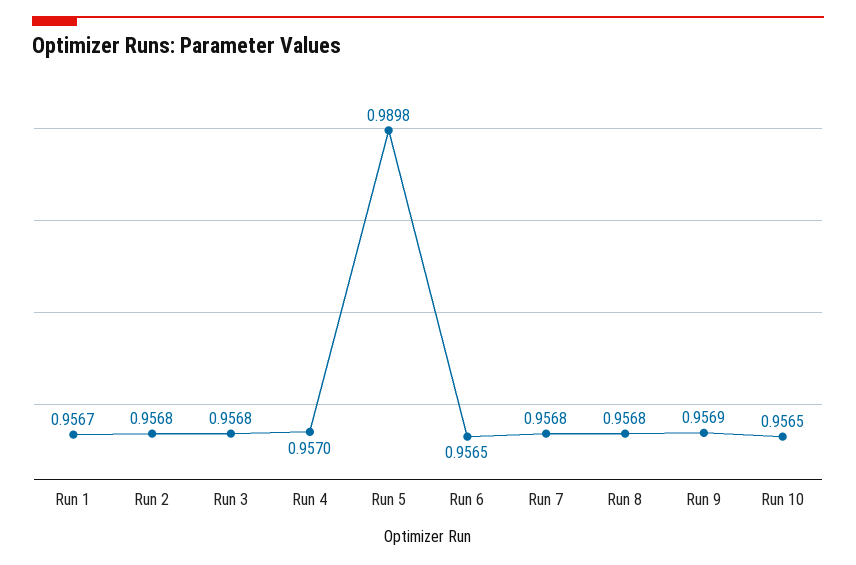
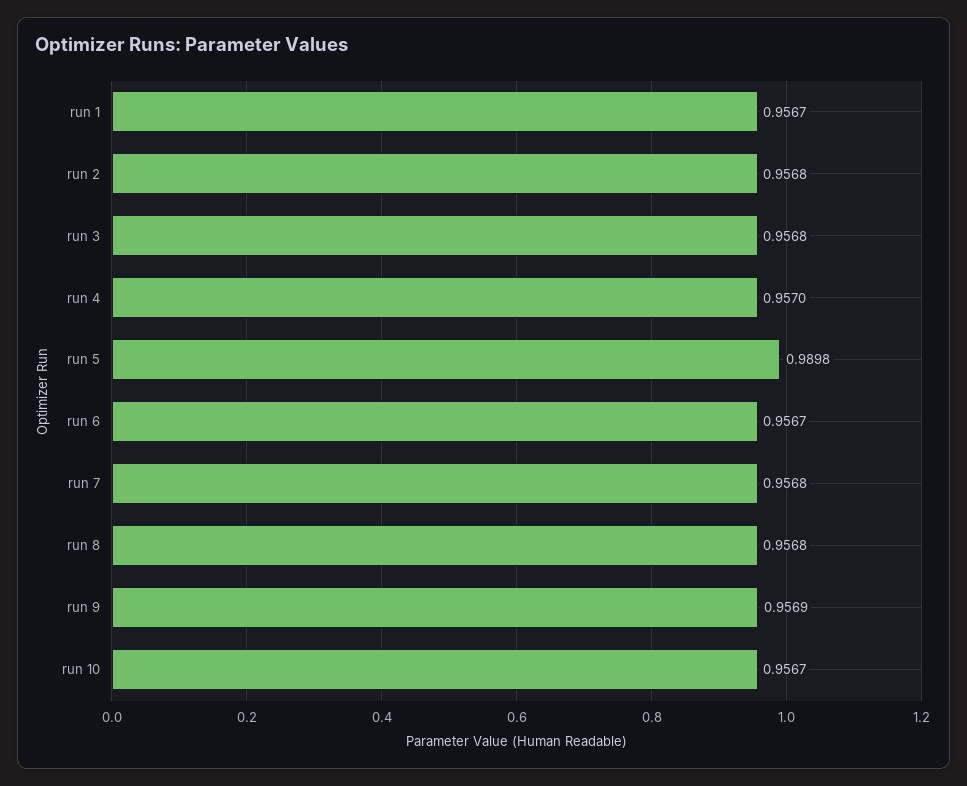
Run 6: 0.9565 -> 0.9567
Run 10: 0.9565 -> 0.9567

